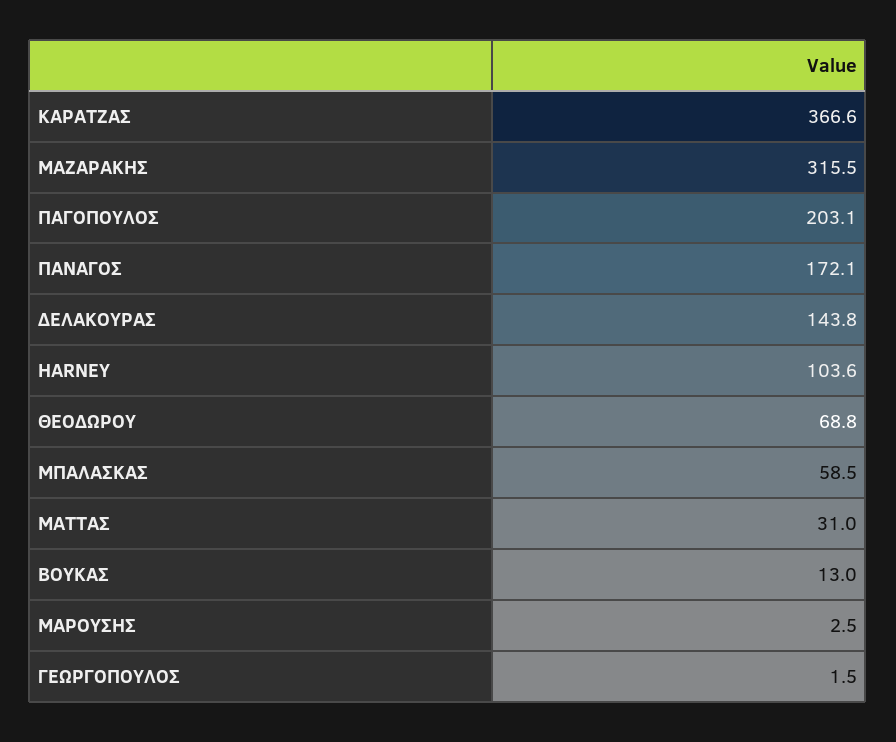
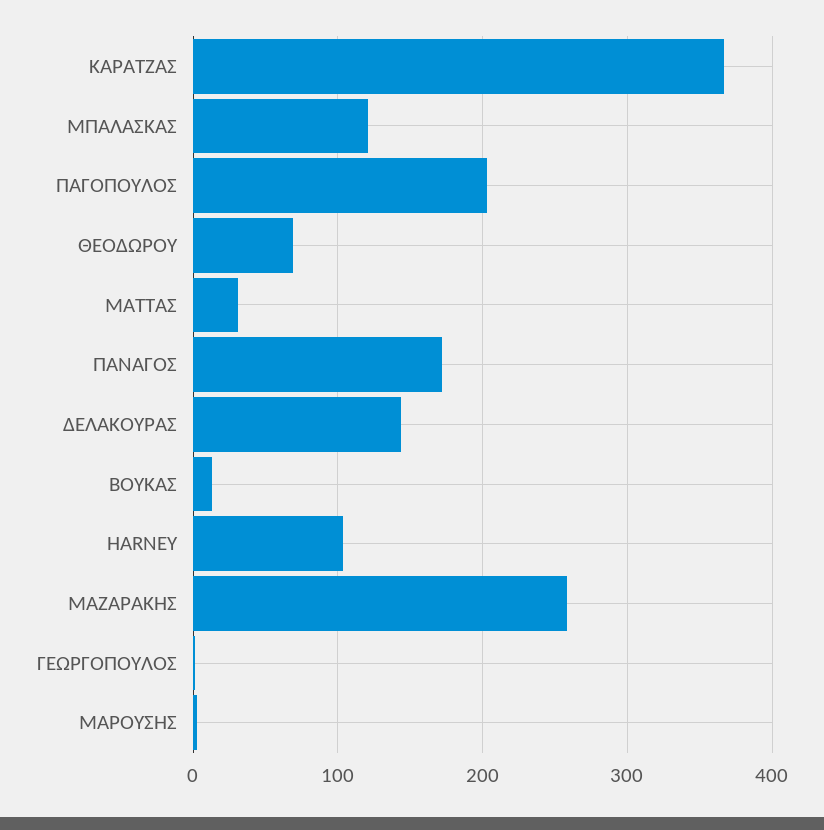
ΜΑΖΑΡΑΚΗΣ: 315.5 -> 260
ΜΠΑΛΑΣΚΑΣ: 58.5 -> 120

